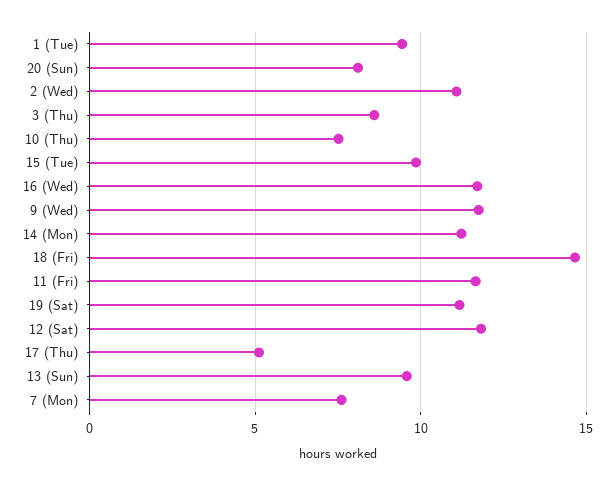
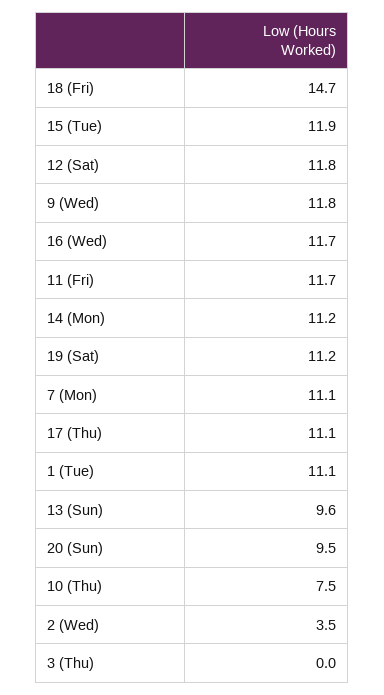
1 (Tue): 9.5 -> 11.1
20 (Sun): 8 -> 9.5
2 (Wed): 11 -> 3.5
3 (Thu): 8.5 -> 0
15 (Tue): 10 -> 11.9
17 (Thu): 5 -> 11.1
7 (Mon): 7.5 -> 11.1

